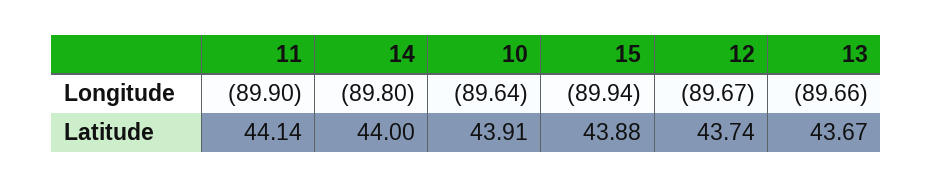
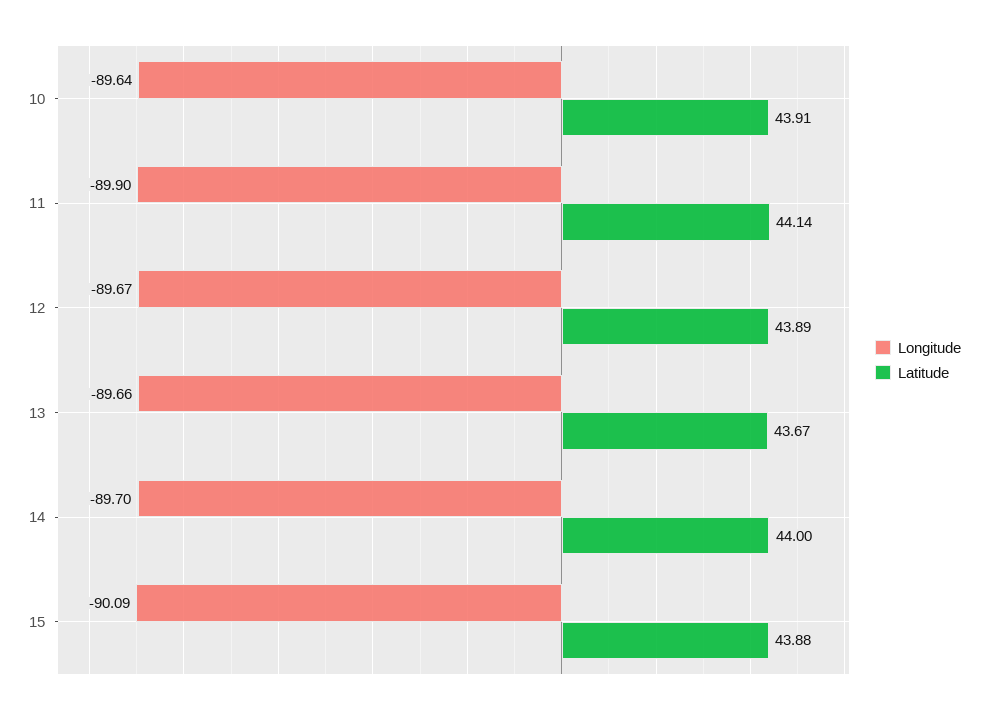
Longitude, 14: -89.8 -> -89.7
Longitude, 15: -89.94 -> -90.09
Latitude, 12: 43.74 -> 43.89

